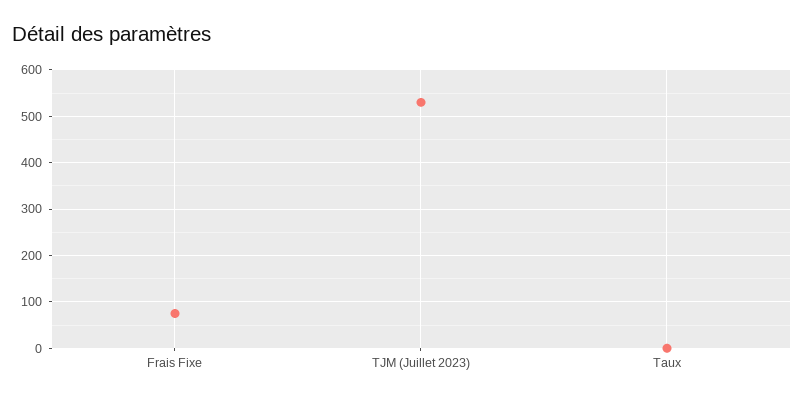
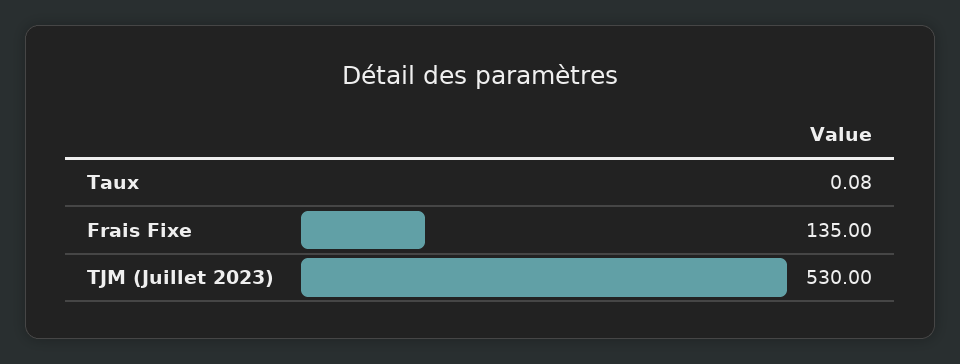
Frais Fixe: 80 -> 135

